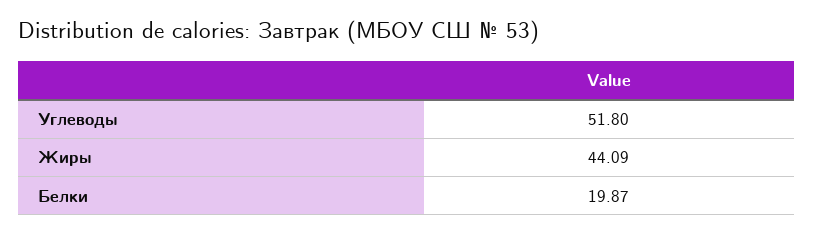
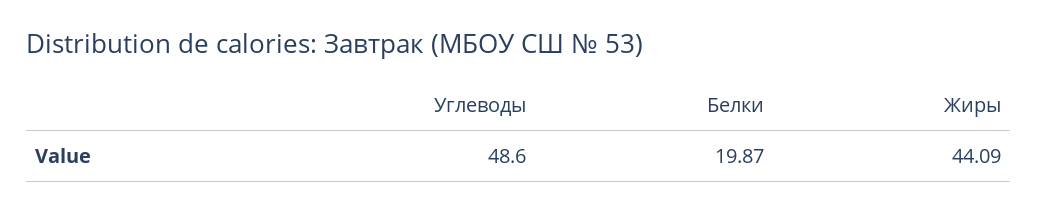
Углеводы: 51.8 -> 48.6

